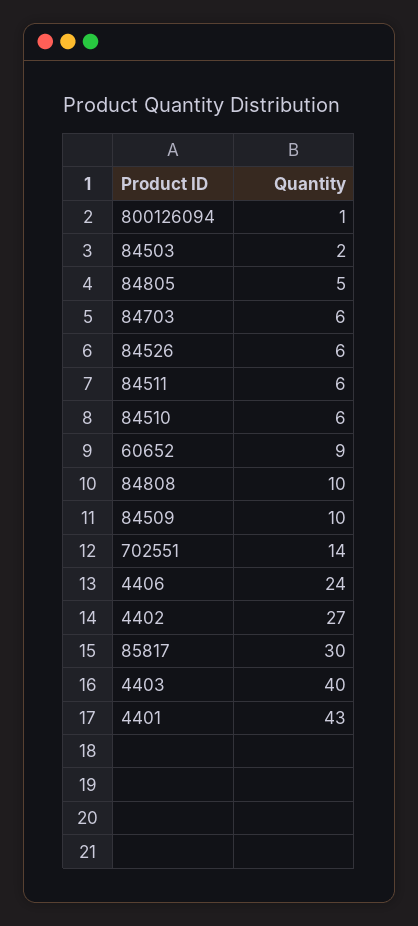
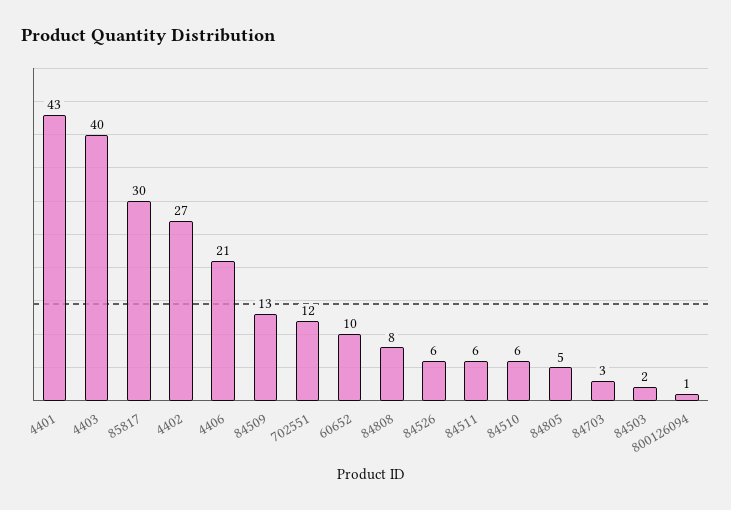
84703: 6 -> 3
60652: 9 -> 10
84808: 10 -> 8
84509: 10 -> 13
702551: 14 -> 12
4406: 24 -> 21

